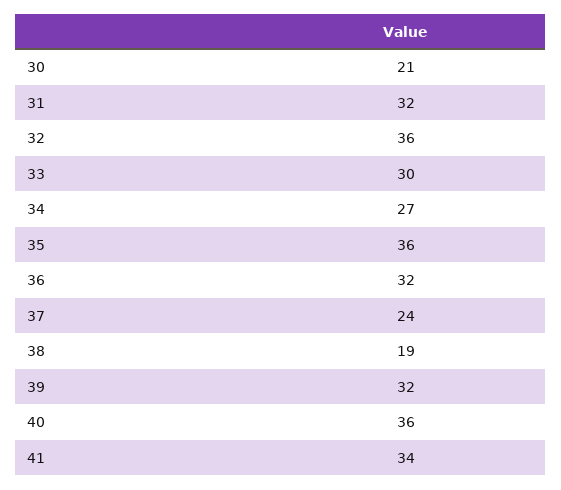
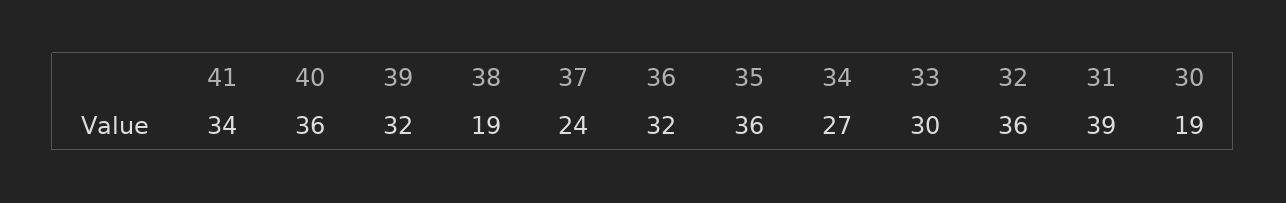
30: 21 -> 19
31: 32 -> 39

